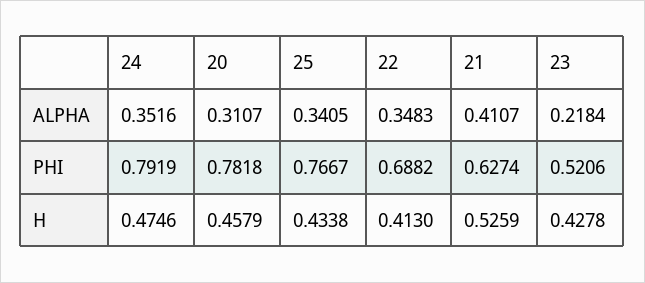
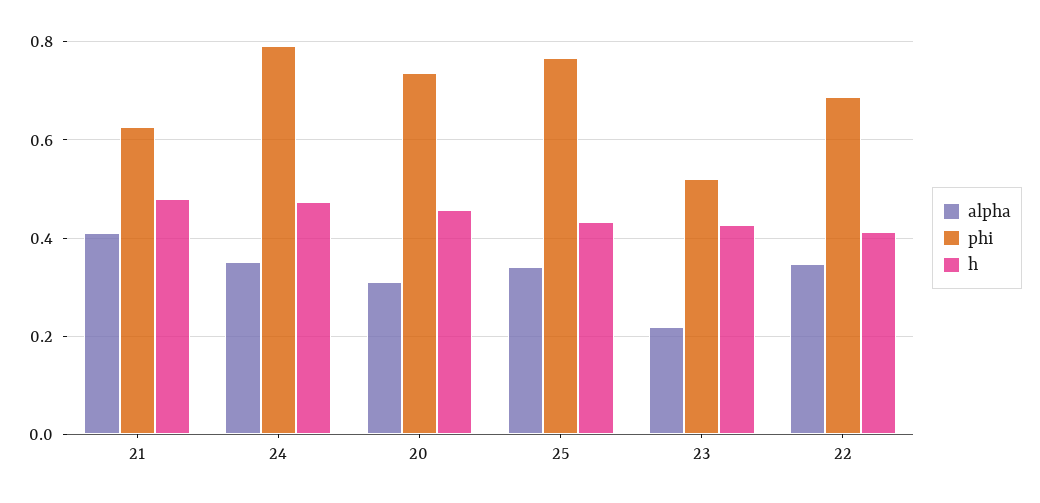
PHI, 20: 0.7818 -> 0.74
H, 21: 0.5259 -> 0.48

